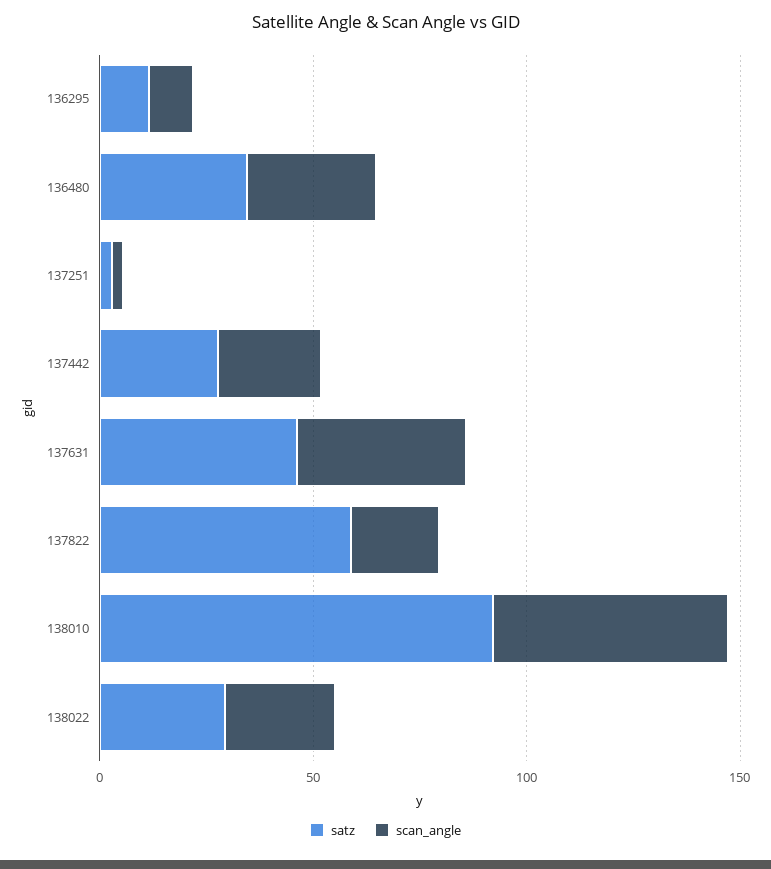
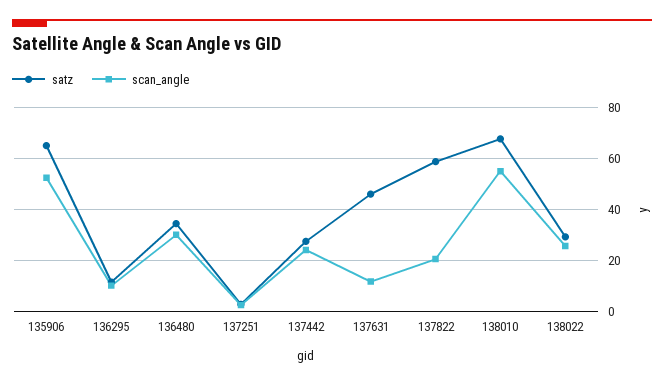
scan_angle, 137631: 40 -> 12.5
satz, 138010: 90 -> 67.5
satz, 135906: none -> 65
scan_angle, 135906: none -> 52.5

